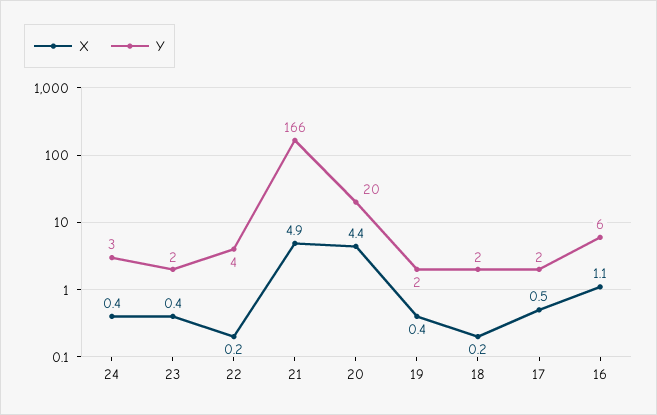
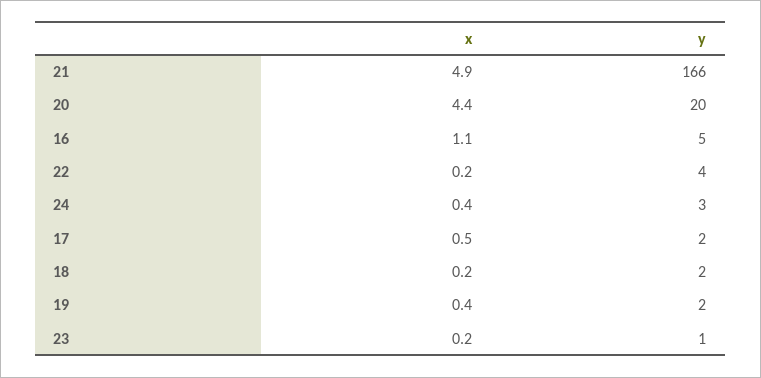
X, 23: 0.4 -> 0.2
Y, 23: 2 -> 1
Y, 16: 6 -> 5

